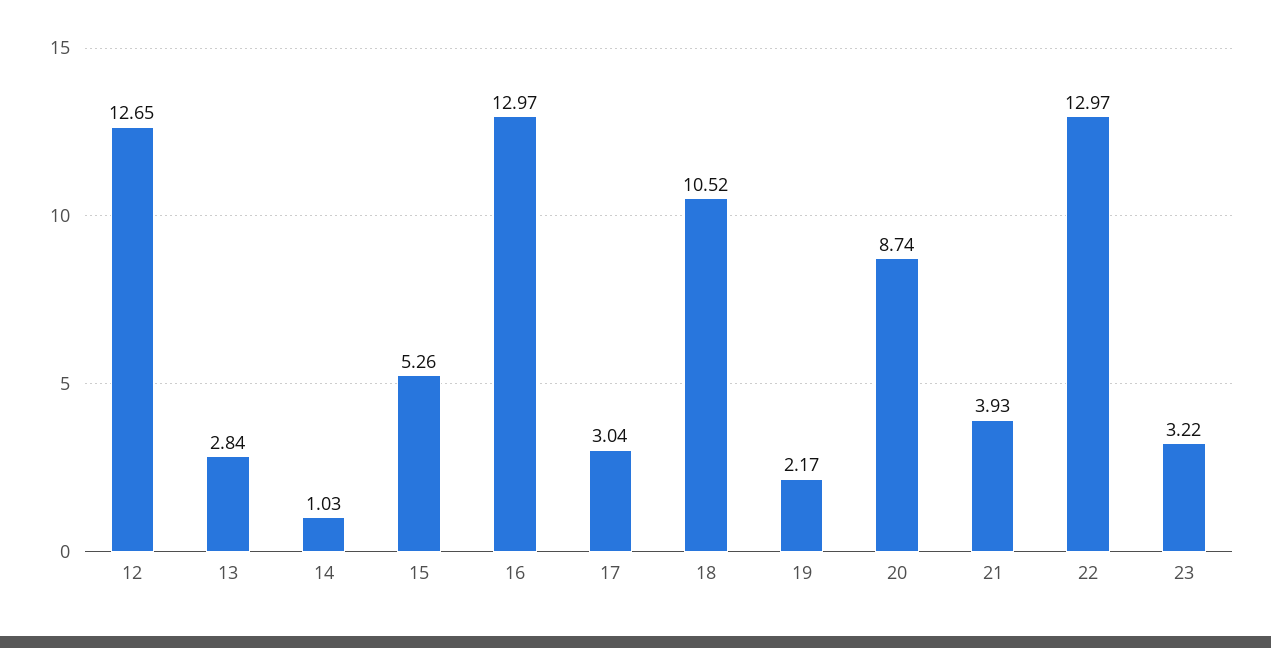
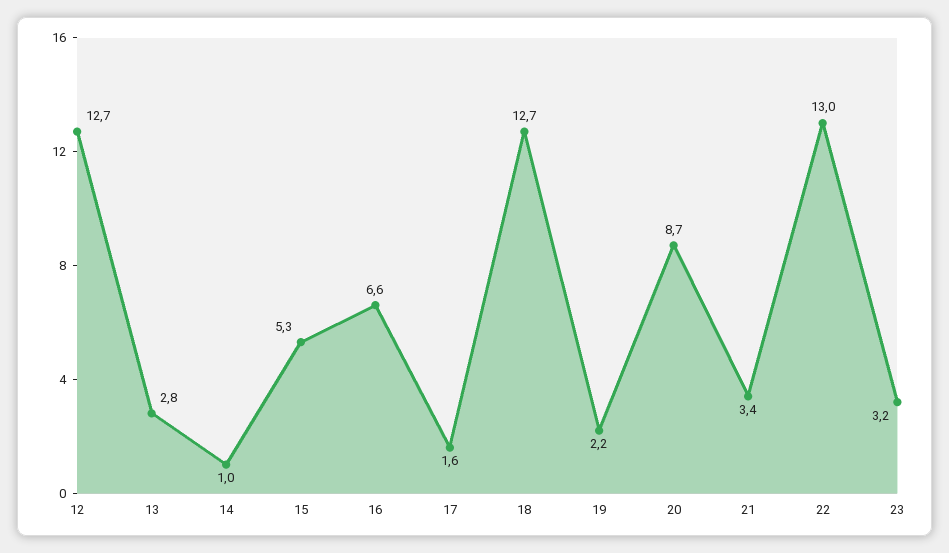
16: 12.97 -> 6.6
17: 3.04 -> 1.6
18: 10.52 -> 12.7
21: 3.93 -> 3.4

